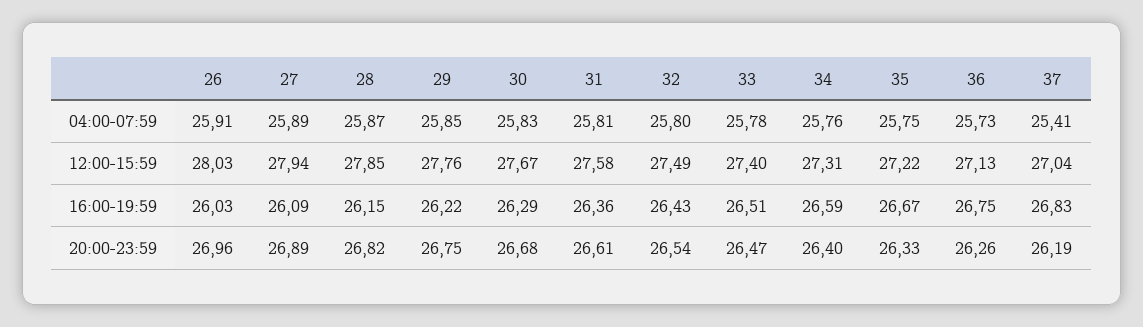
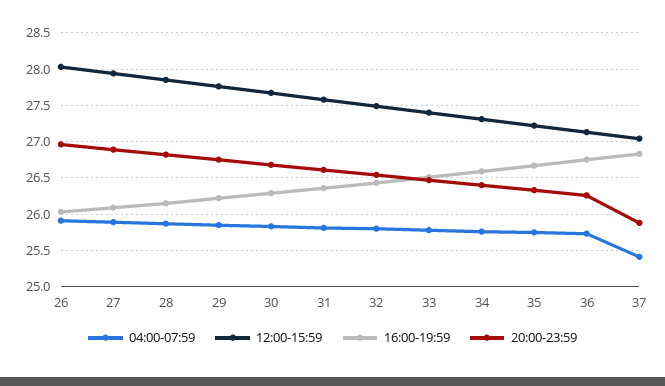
20:00-23:59, 37: 26.19 -> 25.9

